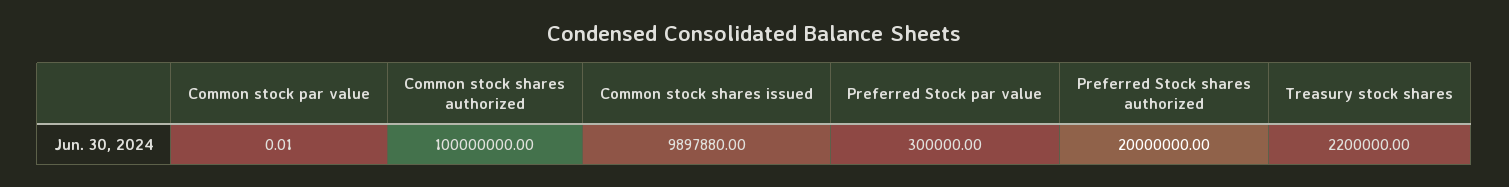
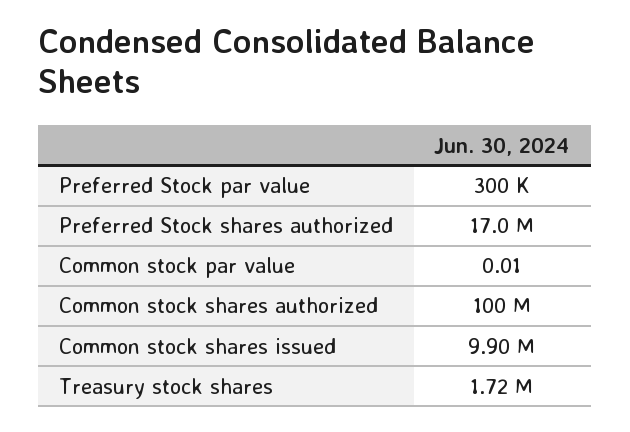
Preferred Stock shares authorized: 20000000 -> 17000000
Treasury stock shares: 2200000 -> 1720000

